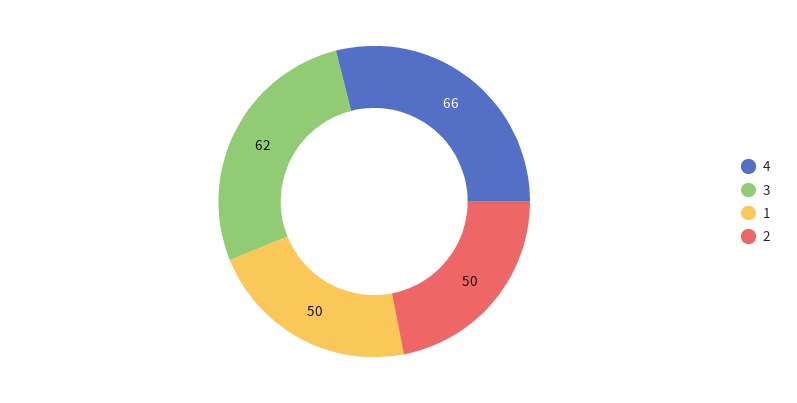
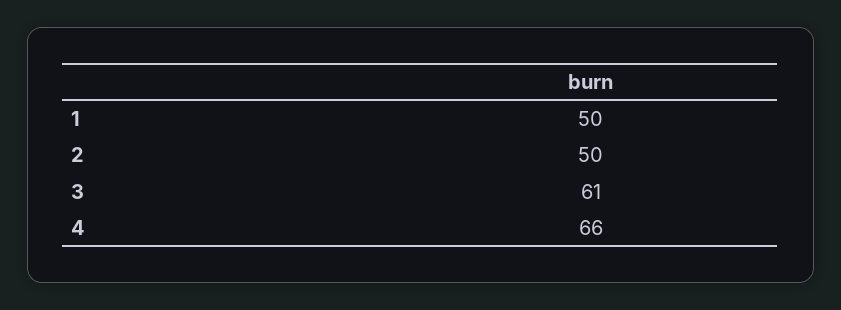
3: 62 -> 61

